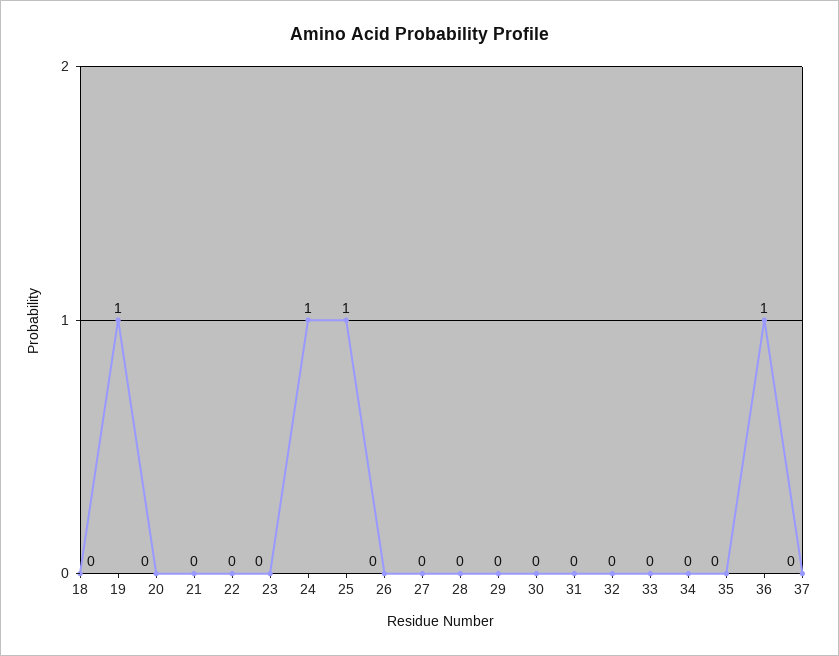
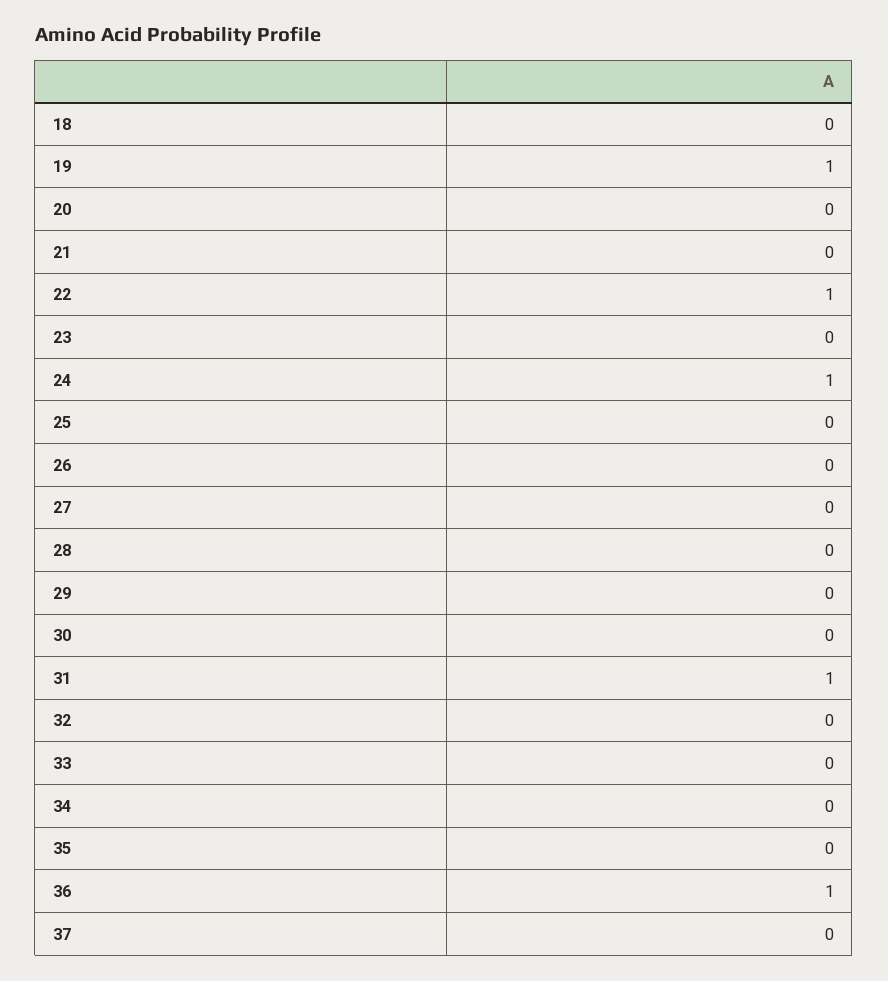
22: 0 -> 1
25: 1 -> 0
31: 0 -> 1

